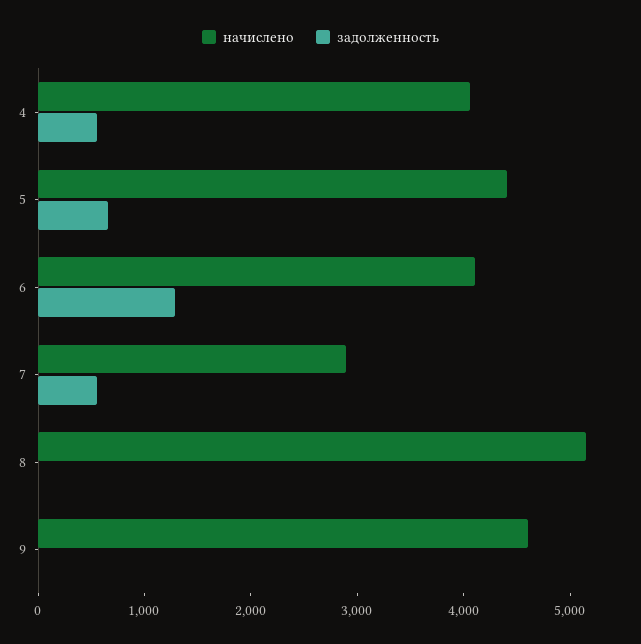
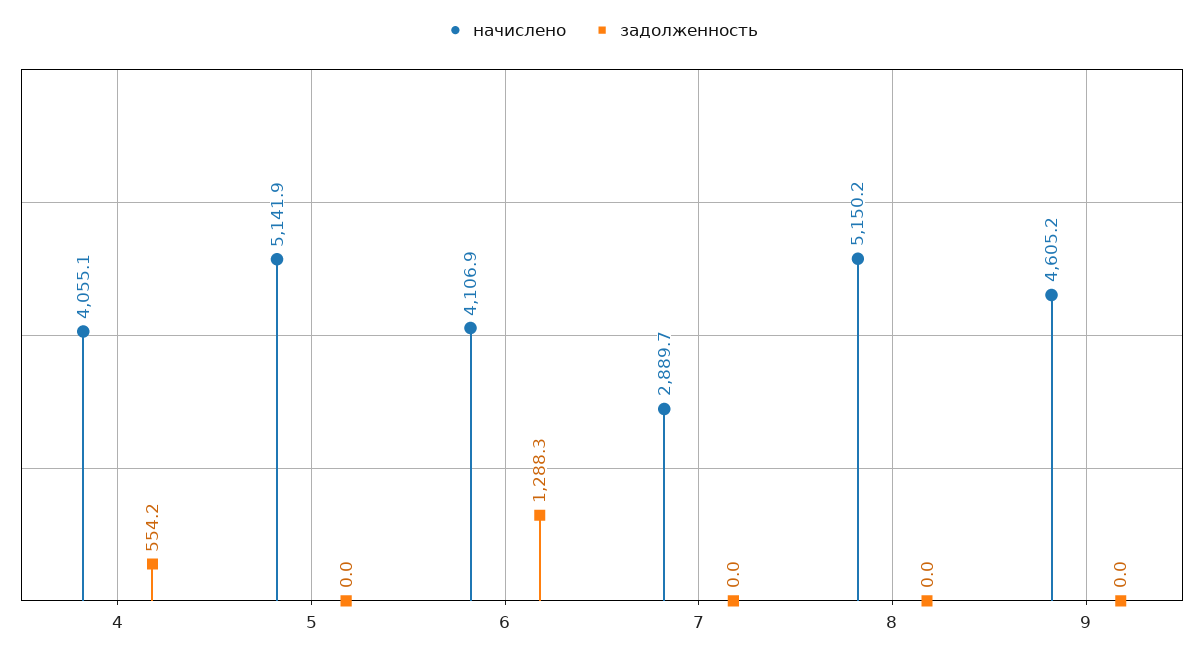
начислено, 5: 4400 -> 5141.9
задолженность, 5: 600 -> 0
задолженность, 7: 600 -> 0

